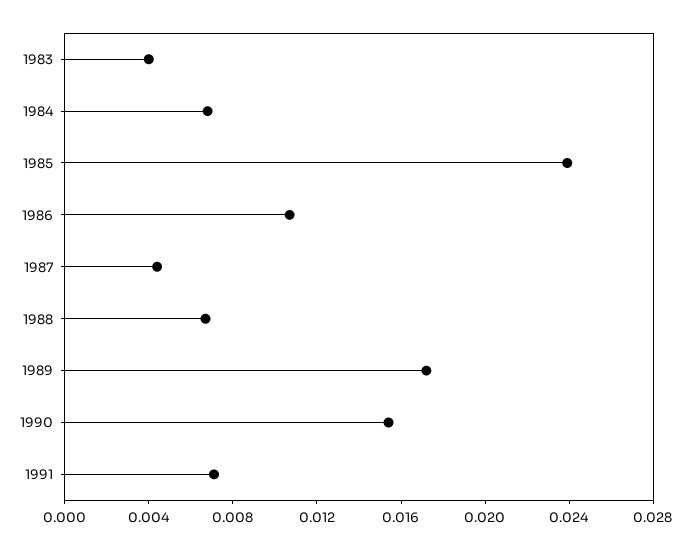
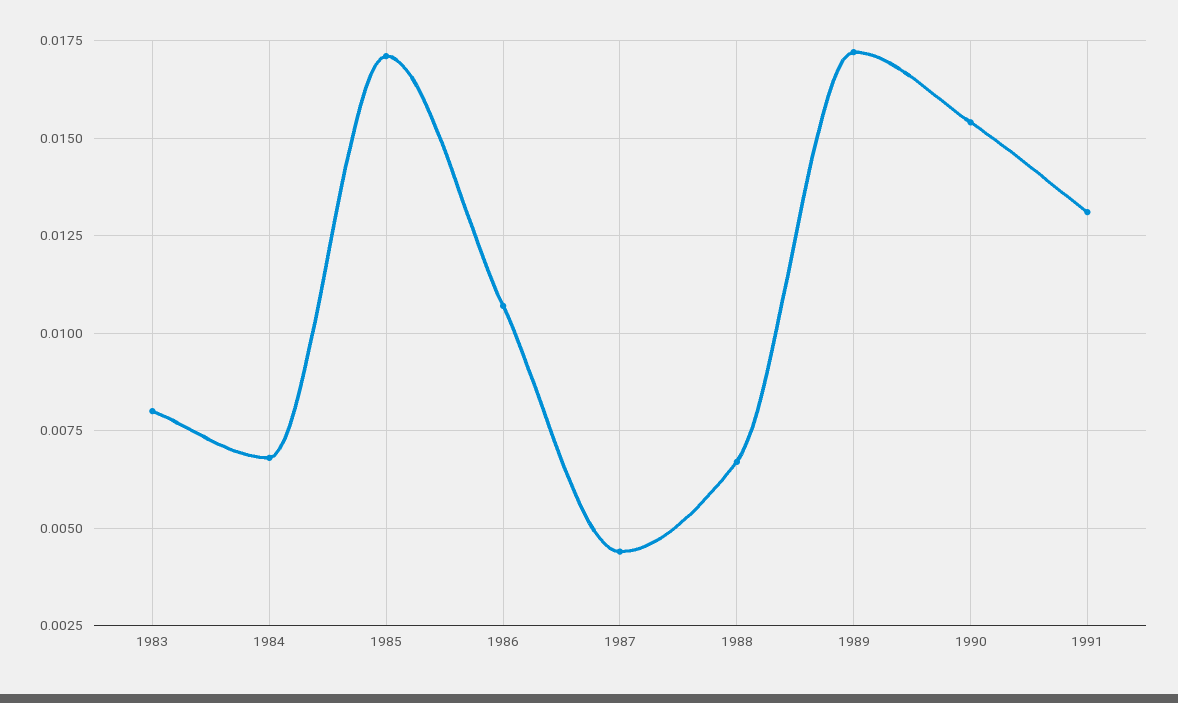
1983: 0.004 -> 0.008
1985: 0.024 -> 0.017
1991: 0.007 -> 0.013

